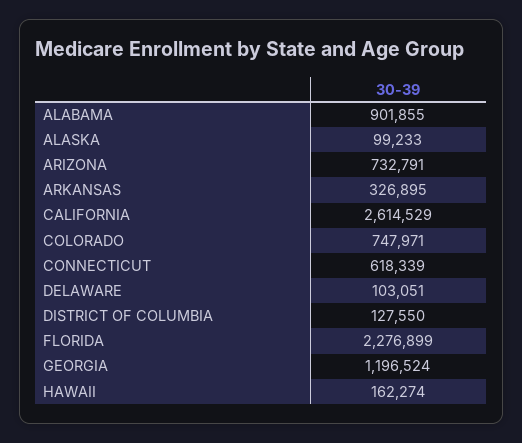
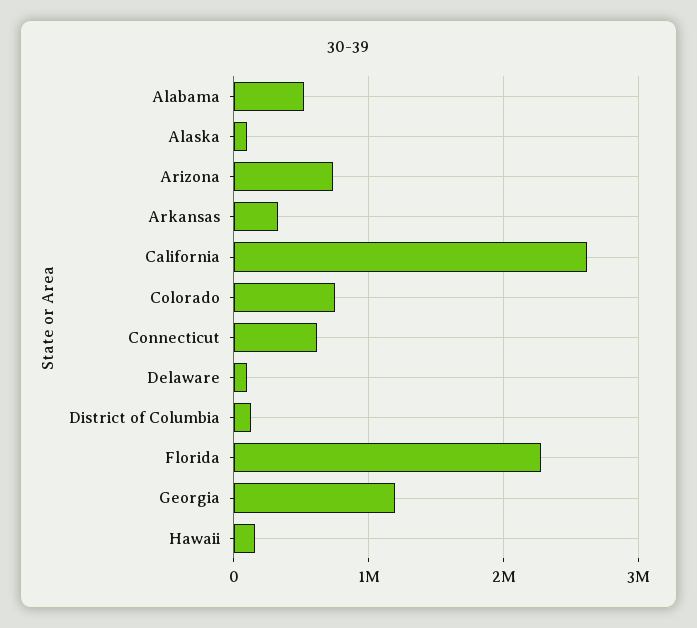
ALABAMA: 901855 -> 500000

